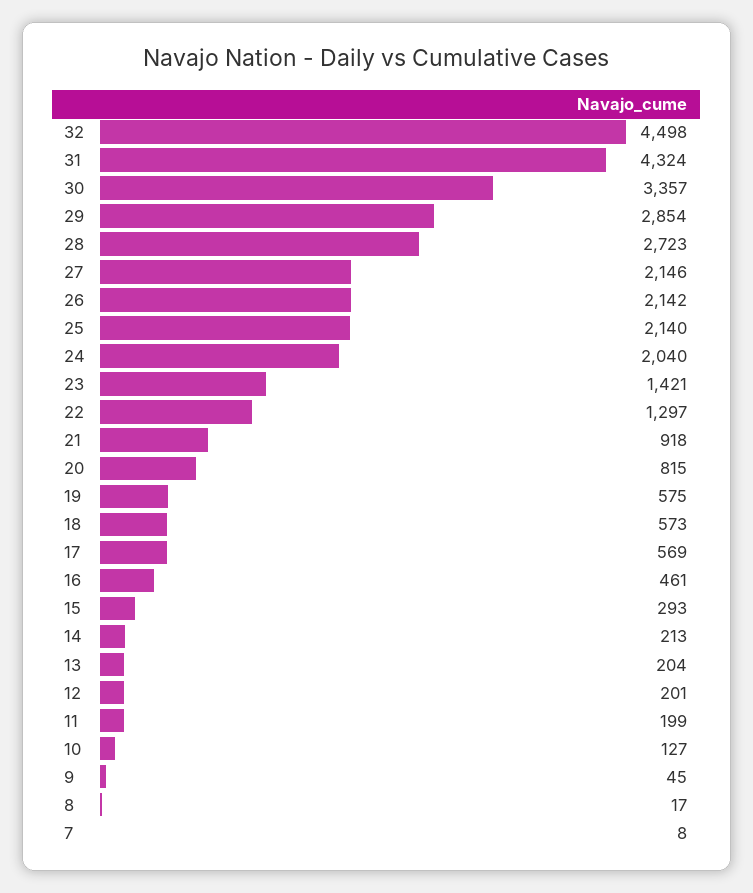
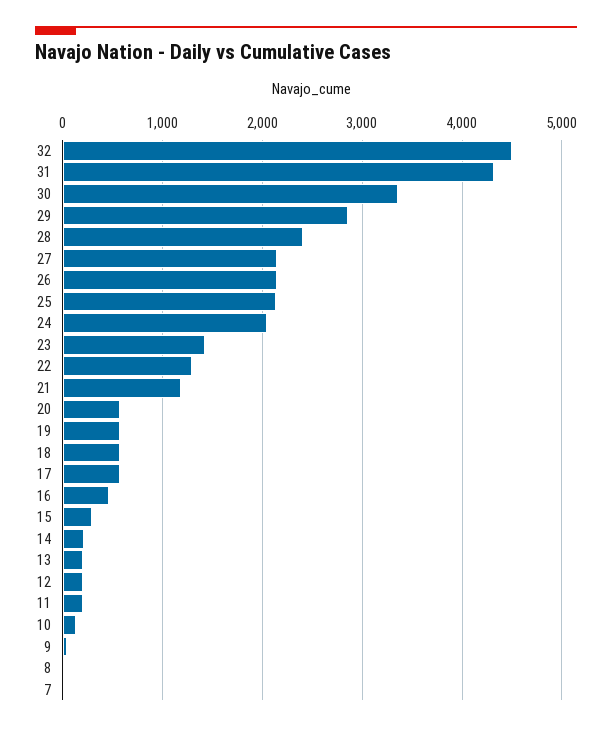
28: 2723 -> 2400
21: 918 -> 1200
20: 815 -> 600

